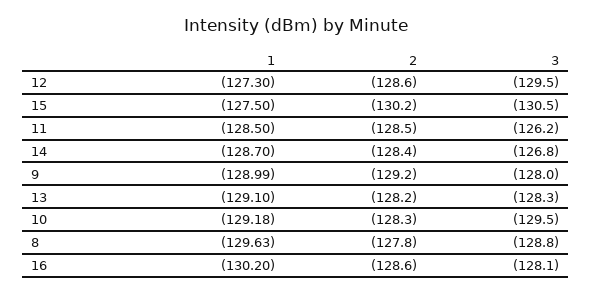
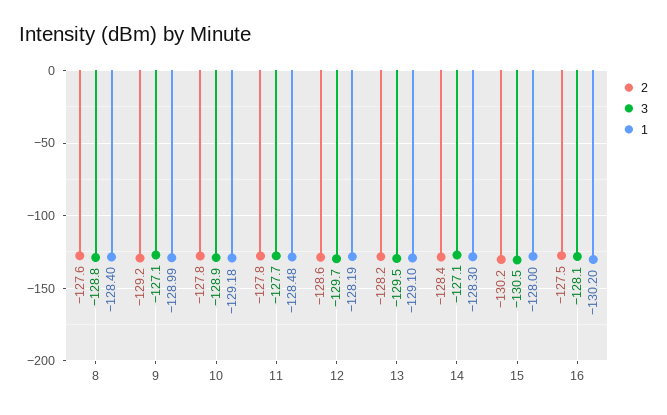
1, 12: -127.3 -> -128.19
3, 12: -129.5 -> -129.7
1, 15: -127.5 -> -128
1, 11: -128.5 -> -128.48
2, 11: -128.5 -> -127.8
3, 11: -126.2 -> -127.7
1, 14: -128.7 -> -128.3
3, 14: -126.8 -> -127.1
3, 9: -128 -> -127.1
3, 13: -128.3 -> -129.5
2, 10: -128.3 -> -127.8
3, 10: -129.5 -> -128.9
1, 8: -129.63 -> -128.4
2, 8: -127.8 -> -127.6
2, 16: -128.6 -> -127.5

